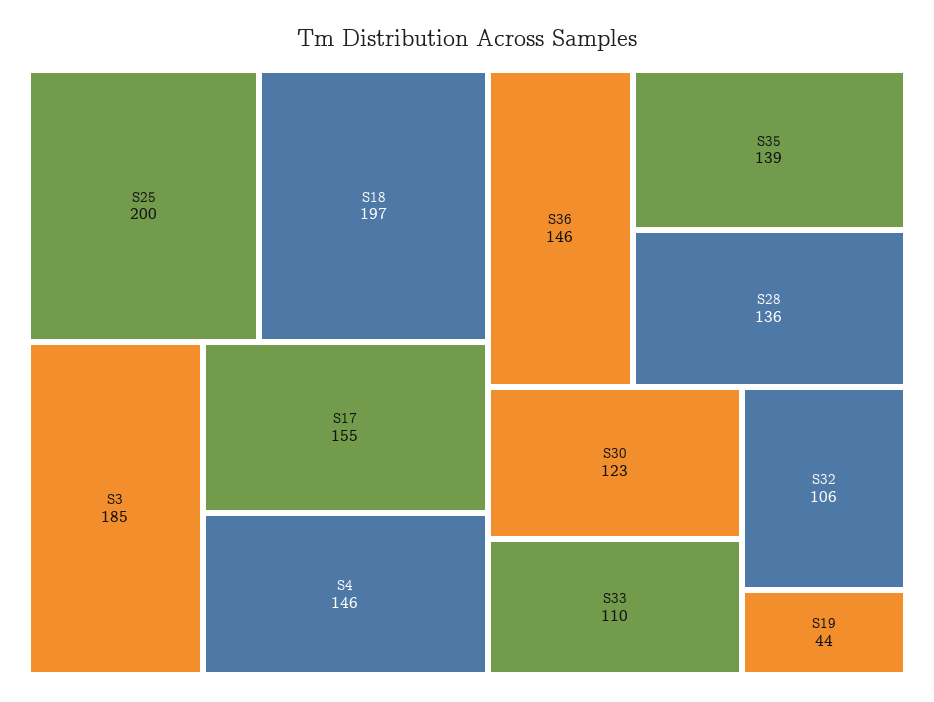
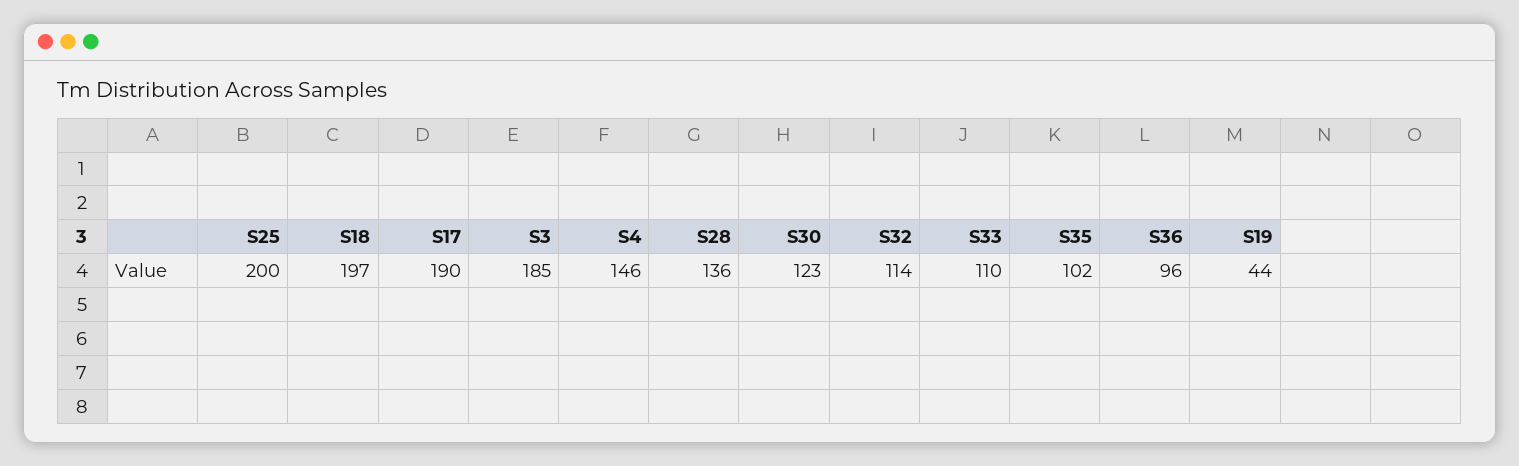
S17: 155 -> 190
S36: 146 -> 96
S35: 139 -> 102
S32: 106 -> 114

